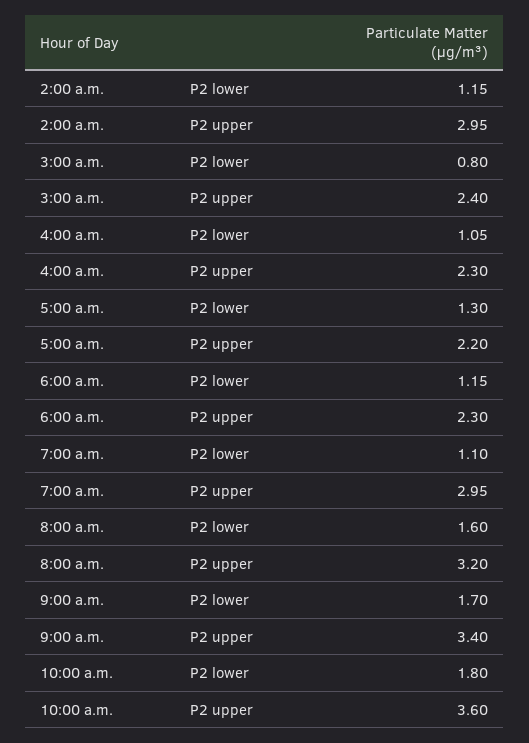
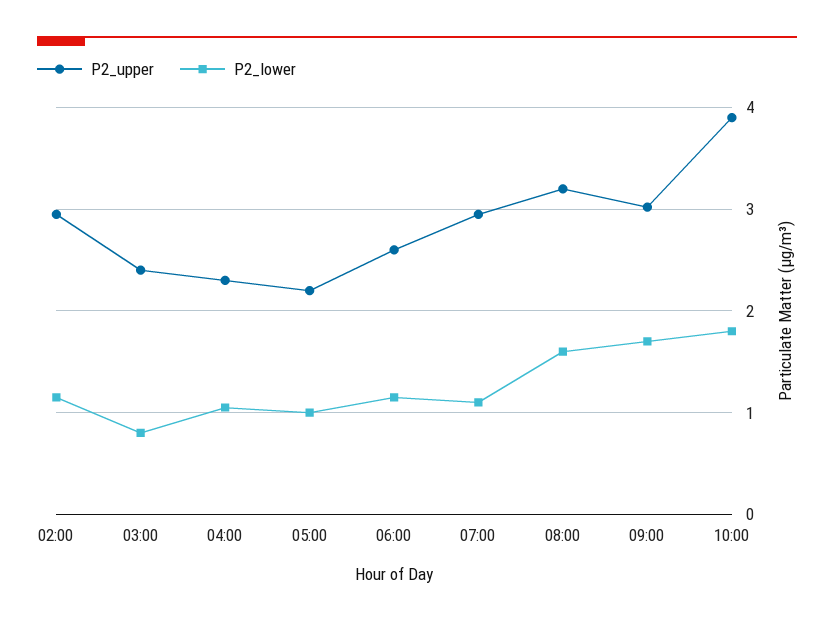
P2 lower, 5:00 a.m.: 1.3 -> 1
P2 upper, 6:00 a.m.: 2.3 -> 2.6
P2 upper, 9:00 a.m.: 3.4 -> 3
P2 upper, 10:00 a.m.: 3.6 -> 3.9

